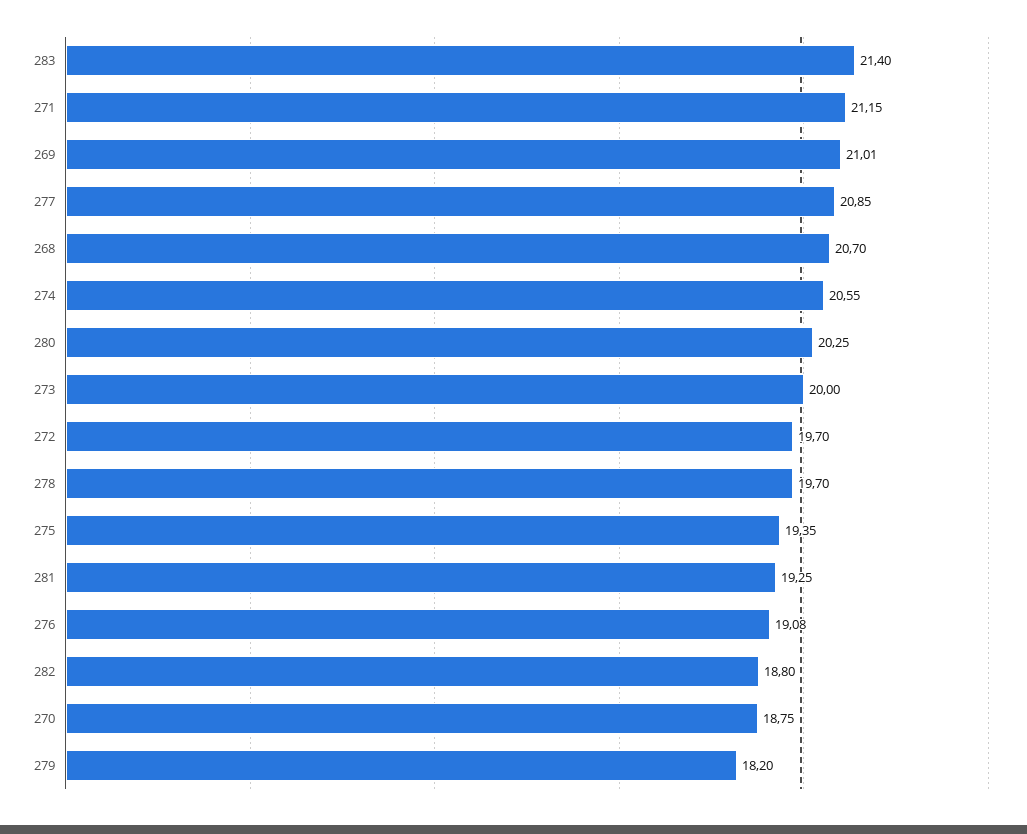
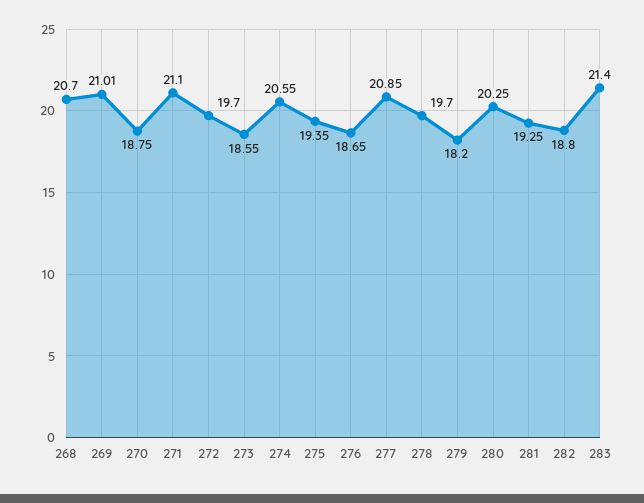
271: 21.15 -> 21.1
273: 20 -> 18.55
276: 19.08 -> 18.65

